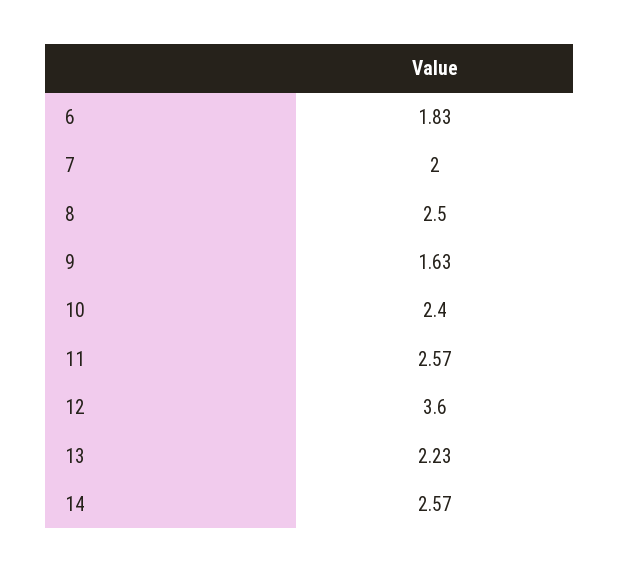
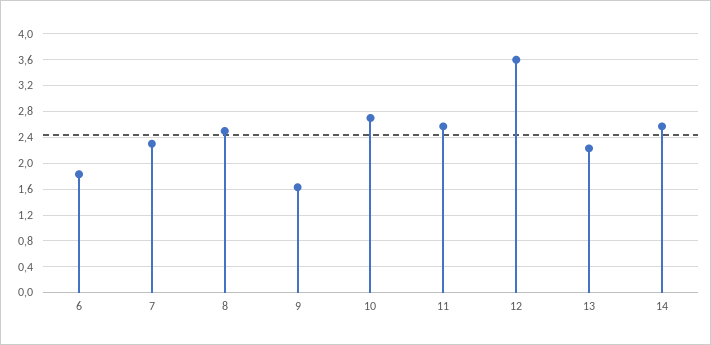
7: 2 -> 2.3
10: 2.4 -> 2.7

